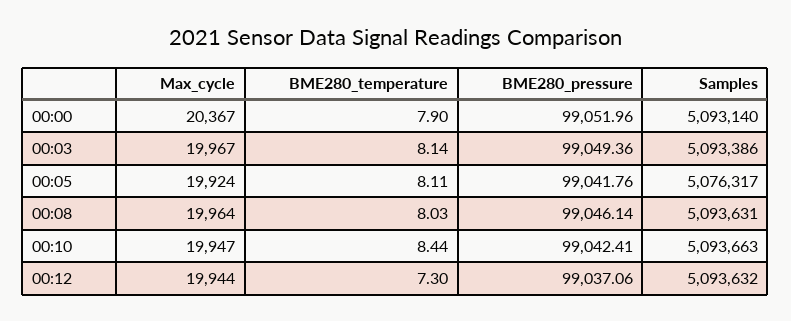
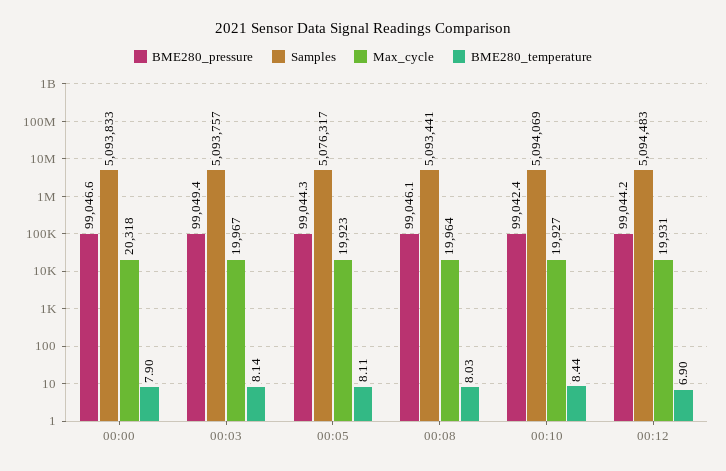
Max_cycle, 00:00: 20367 -> 20318
BME280_pressure, 00:00: 99051.96 -> 99046.6
Samples, 00:00: 5093140 -> 5093833
Samples, 00:03: 5093386 -> 5093757
Max_cycle, 00:05: 19924 -> 19923
BME280_pressure, 00:05: 99041.76 -> 99044.3
Samples, 00:08: 5093631 -> 5093441
Max_cycle, 00:10: 19947 -> 19927
Samples, 00:10: 5093663 -> 5094069
Max_cycle, 00:12: 19944 -> 19931
BME280_temperature, 00:12: 7.3 -> 6.9
BME280_pressure, 00:12: 99037.06 -> 99044.2
Samples, 00:12: 5093632 -> 5094483

